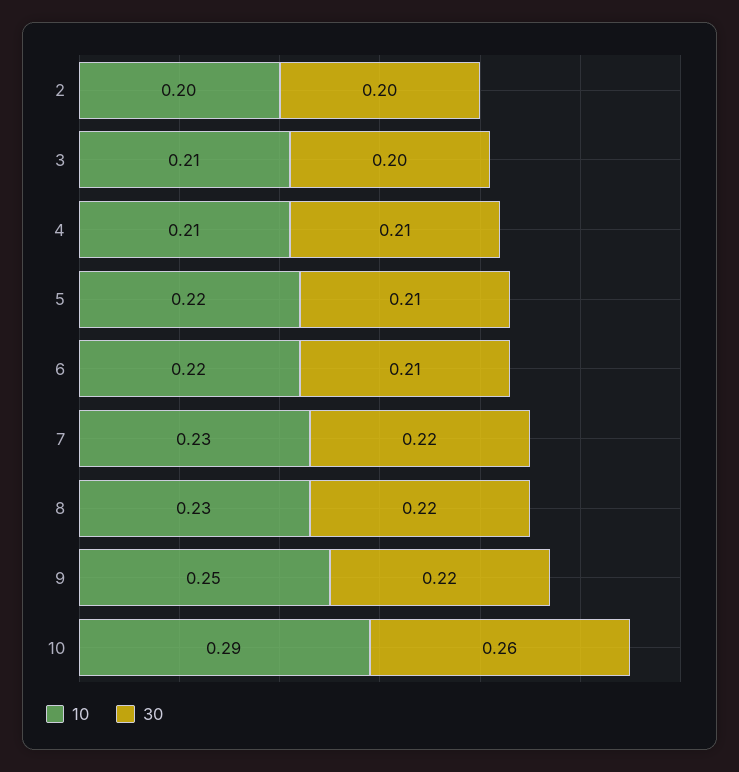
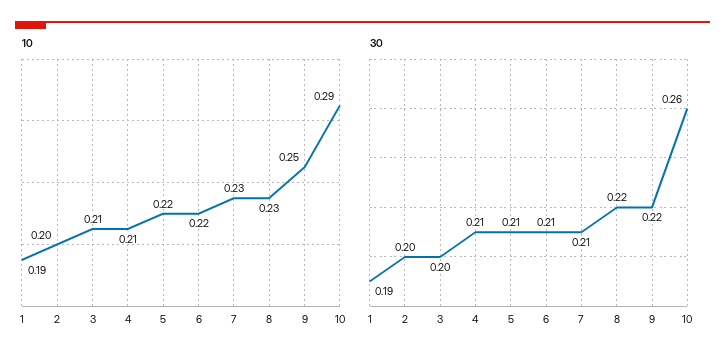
30, 7: 0.22 -> 0.21
10, 1: none -> 0.19
30, 1: none -> 0.19

